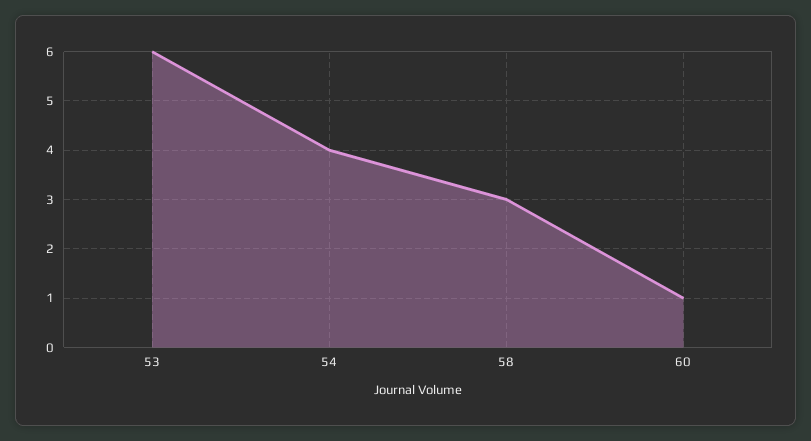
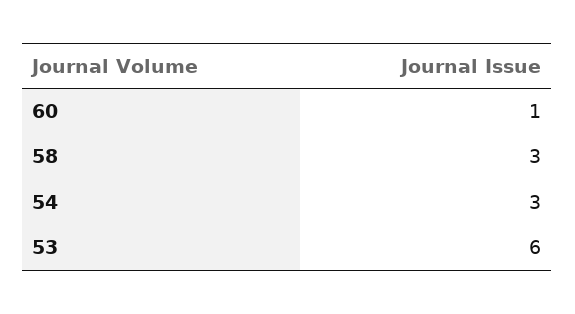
54: 4 -> 3

